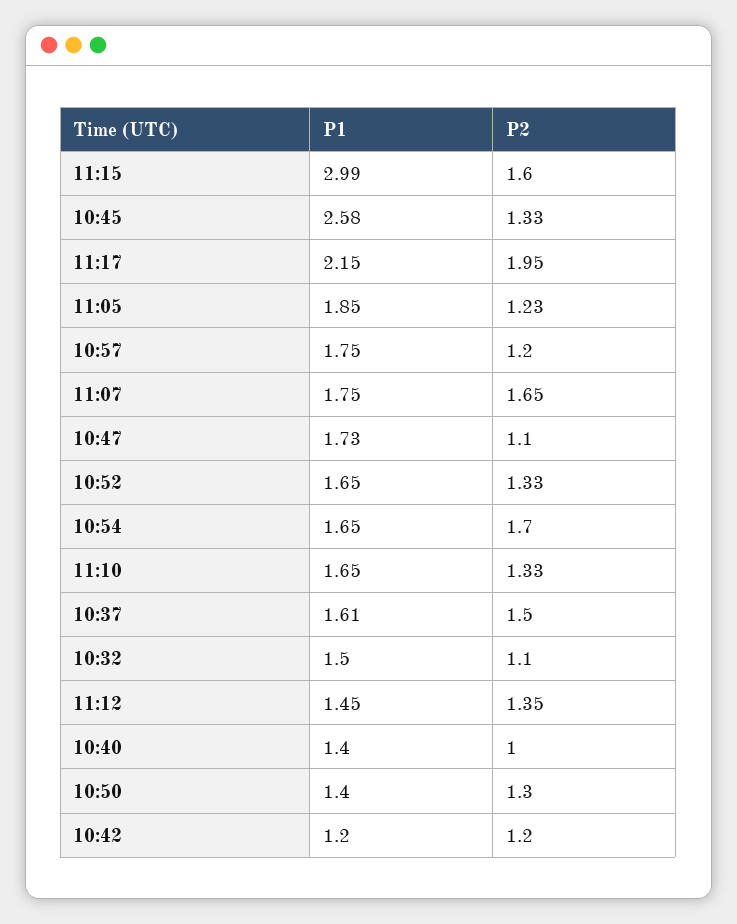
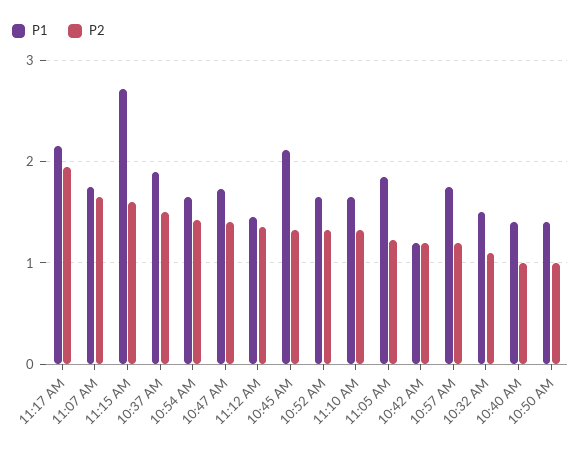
P1, 11:15: 2.99 -> 2.7
P1, 10:45: 2.58 -> 2.1
P2, 10:47: 1.1 -> 1.4
P2, 10:54: 1.7 -> 1.4
P1, 10:37: 1.61 -> 1.9
P2, 10:50: 1.3 -> 1

